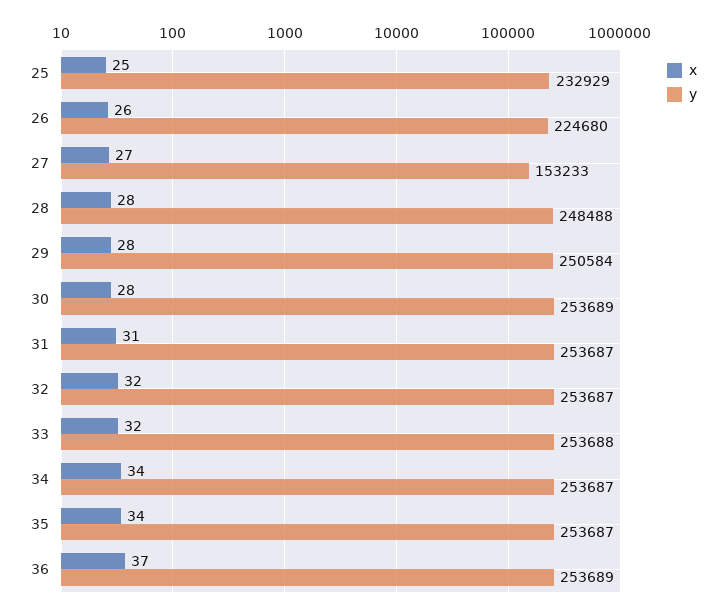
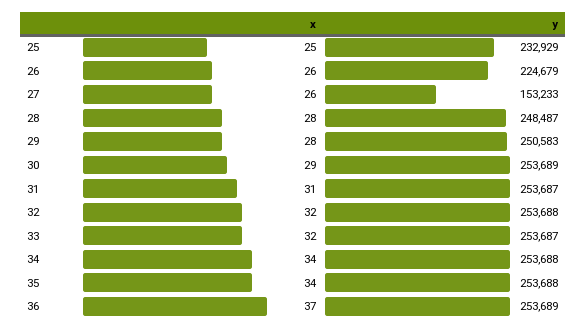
y, 26: 224680 -> 224679
x, 27: 27 -> 26
y, 28: 248488 -> 248487
y, 29: 250584 -> 250583
x, 30: 28 -> 29
y, 32: 253687 -> 253688
y, 33: 253688 -> 253687
y, 34: 253687 -> 253688
y, 35: 253687 -> 253688

